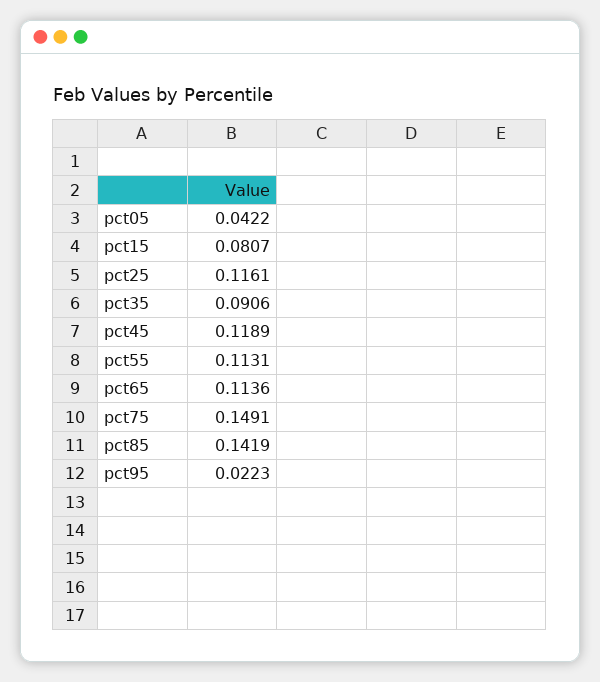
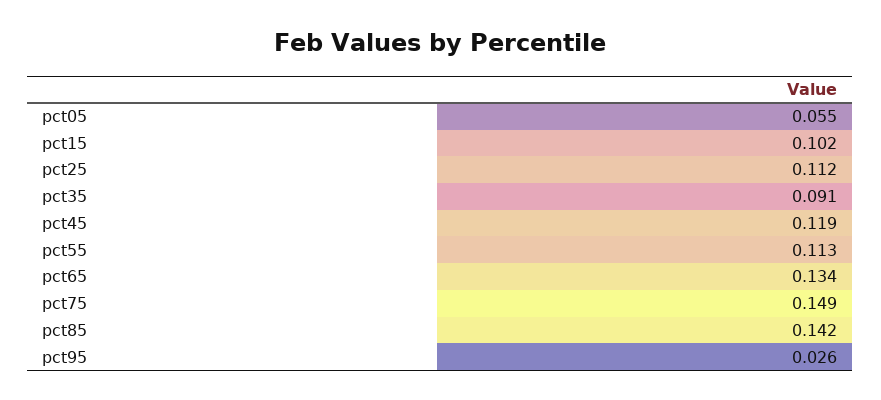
pct05: 0.0422 -> 0.055
pct15: 0.0807 -> 0.102
pct25: 0.1161 -> 0.112
pct65: 0.1136 -> 0.134
pct95: 0.0223 -> 0.026

